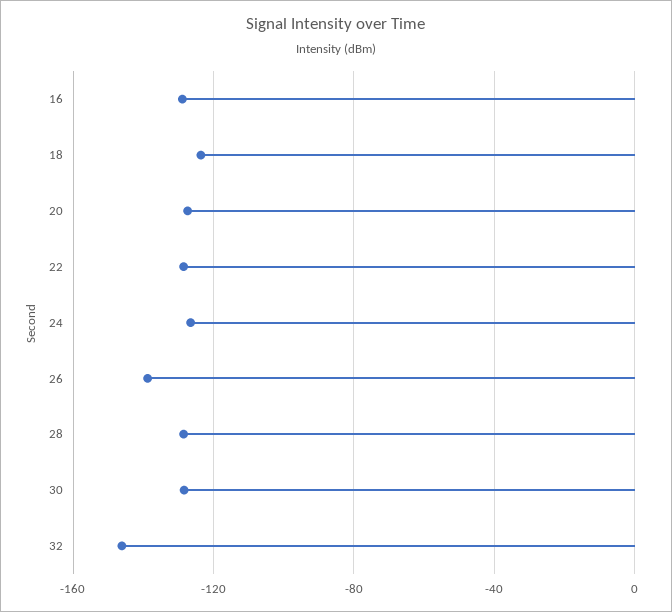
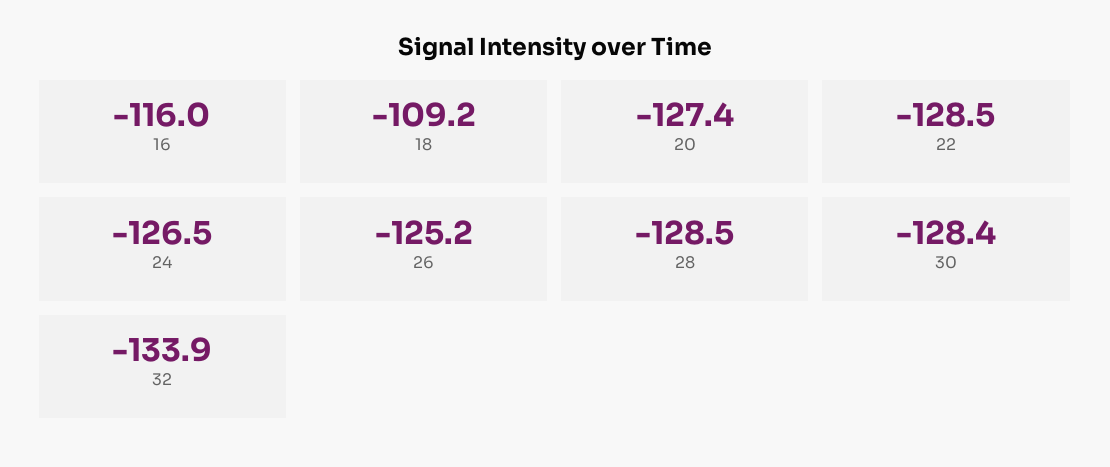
16: -130 -> -116
18: -125 -> -109.2
26: -140 -> -125.2
32: -145 -> -133.9

